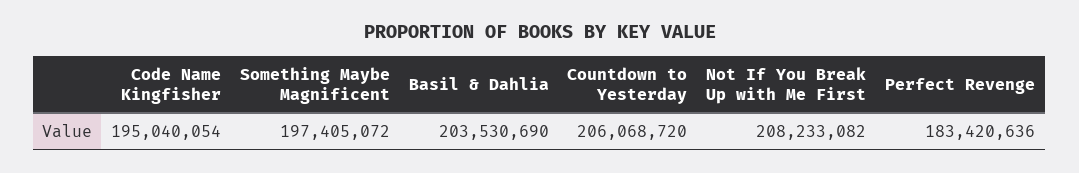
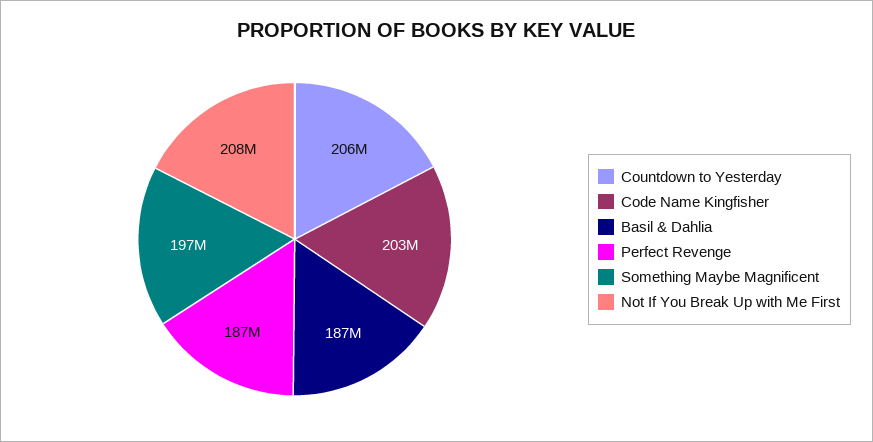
Code Name Kingfisher: 195040054 -> 203000000
Basil & Dahlia: 203530690 -> 187000000
Perfect Revenge: 183420636 -> 187000000

